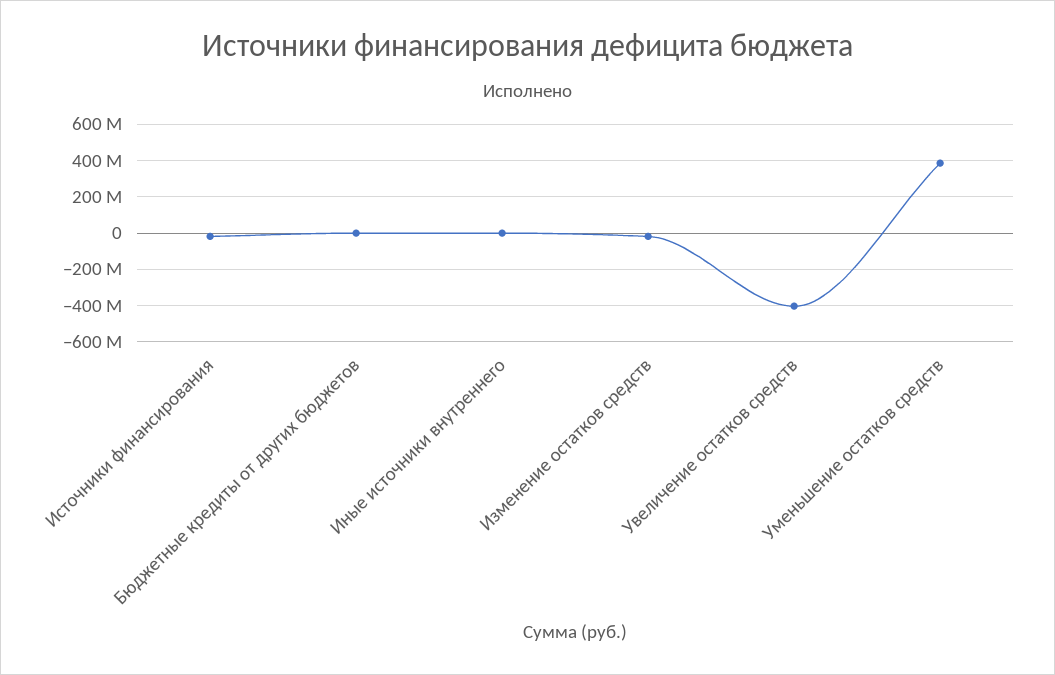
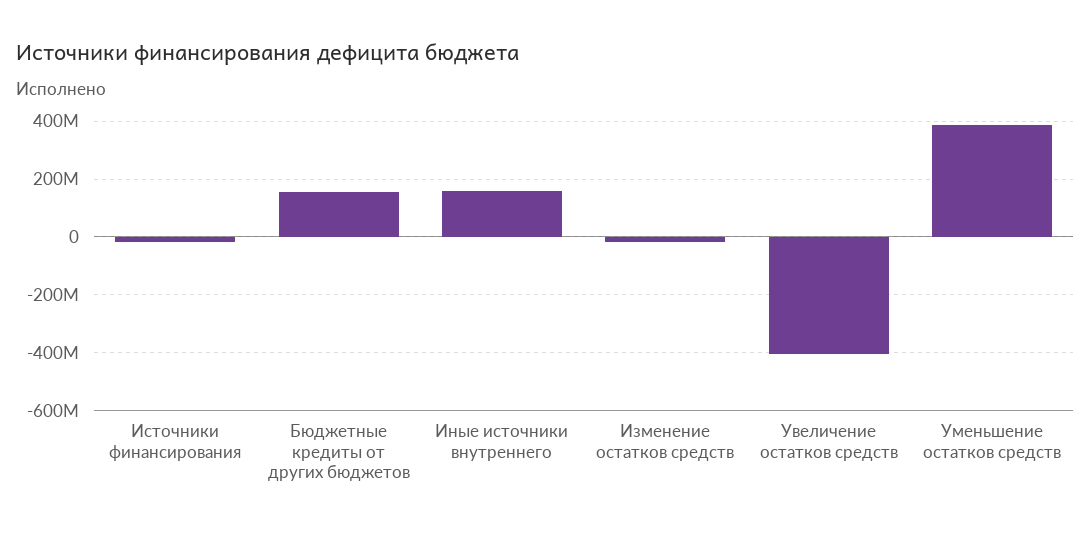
Бюджетные кредиты от других бюджетов: 0 -> 150000000
Иные источники внутреннего: 0 -> 150000000

